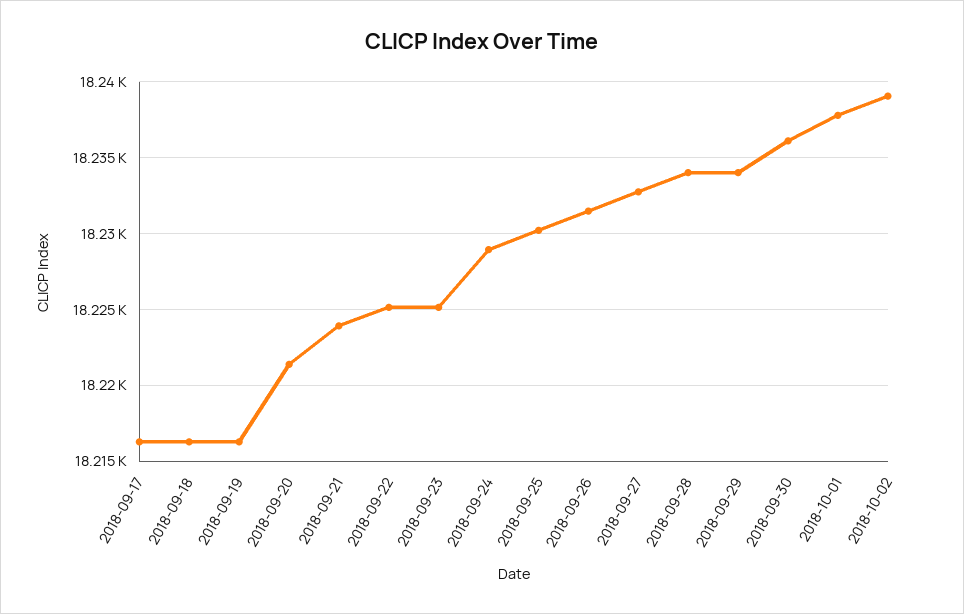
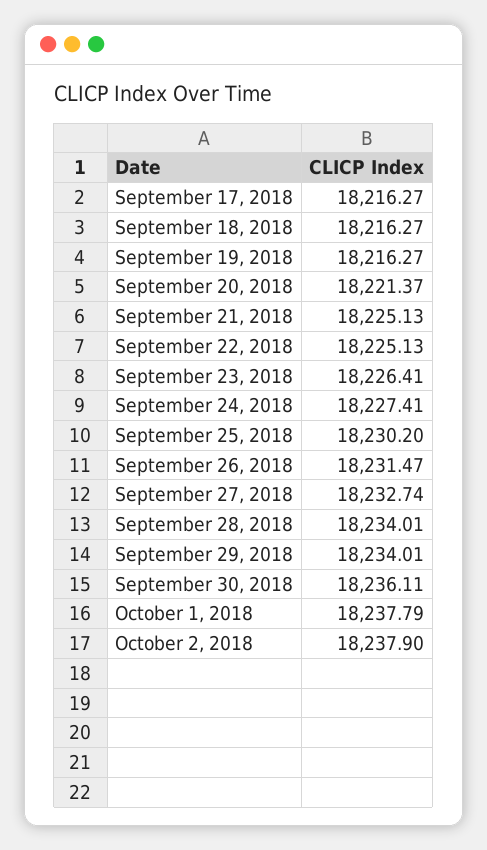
2018-09-21: 18224 -> 18225.13
2018-09-23: 18225 -> 18226.41
2018-09-24: 18229 -> 18227.41
2018-10-02: 18239 -> 18237.9

